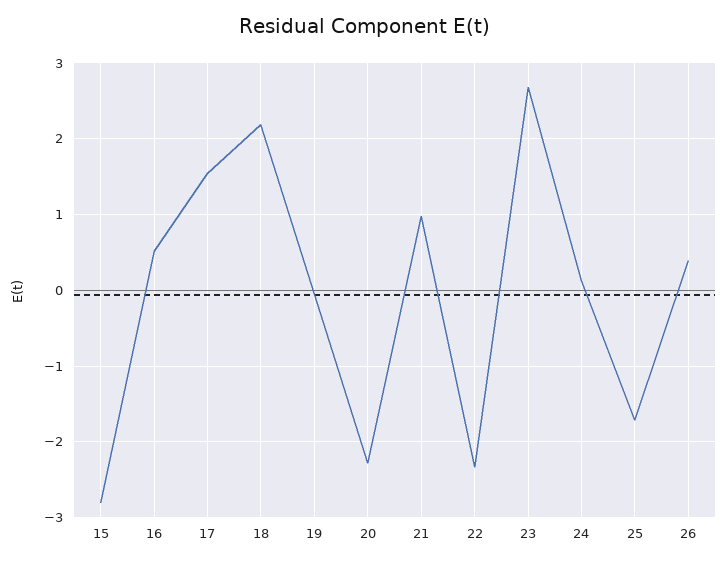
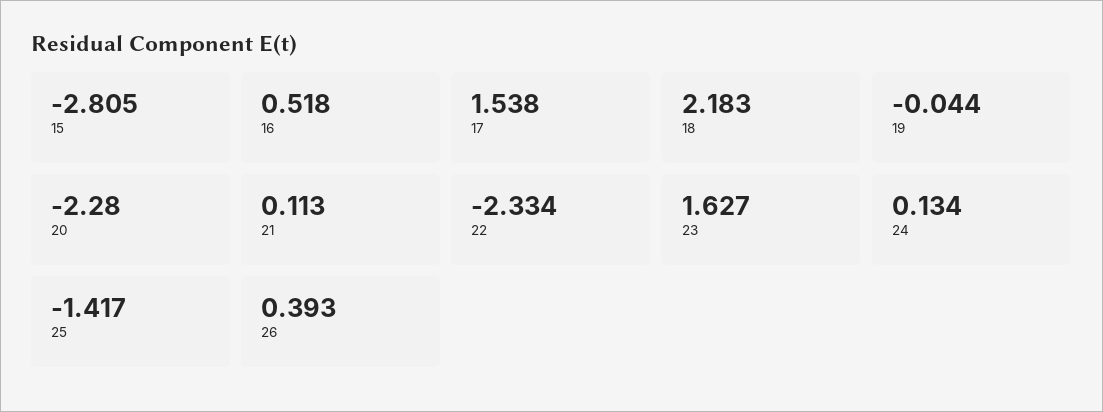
21: 1 -> 0.113
23: 2.7 -> 1.627
25: -1.7 -> -1.417

